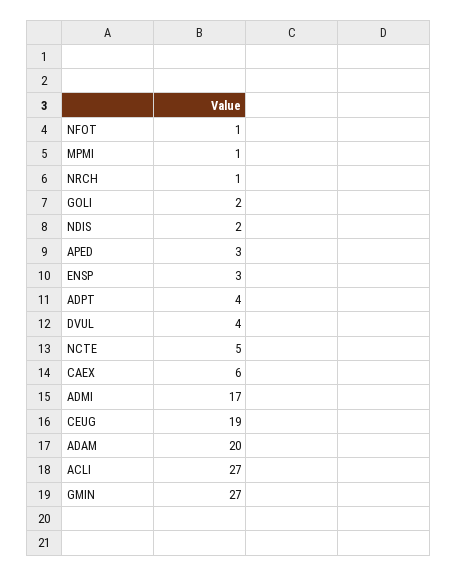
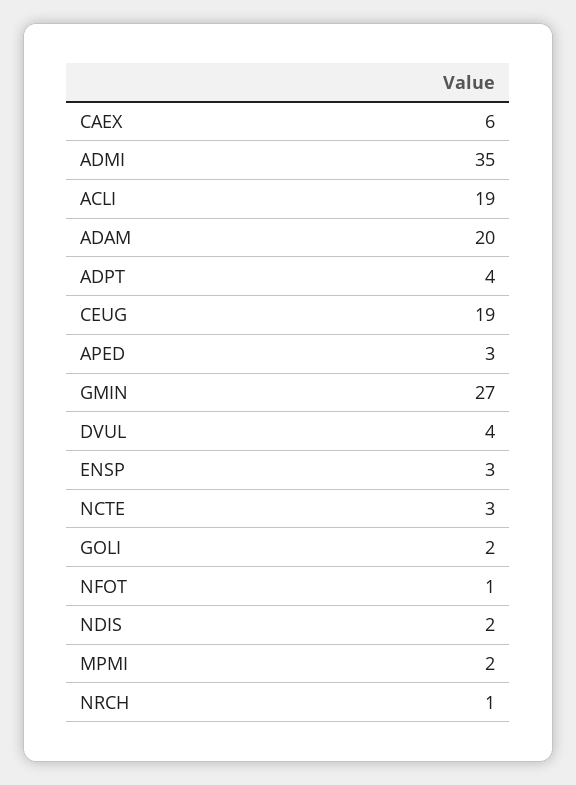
MPMI: 1 -> 2
NCTE: 5 -> 3
ADMI: 17 -> 35
ACLI: 27 -> 19

